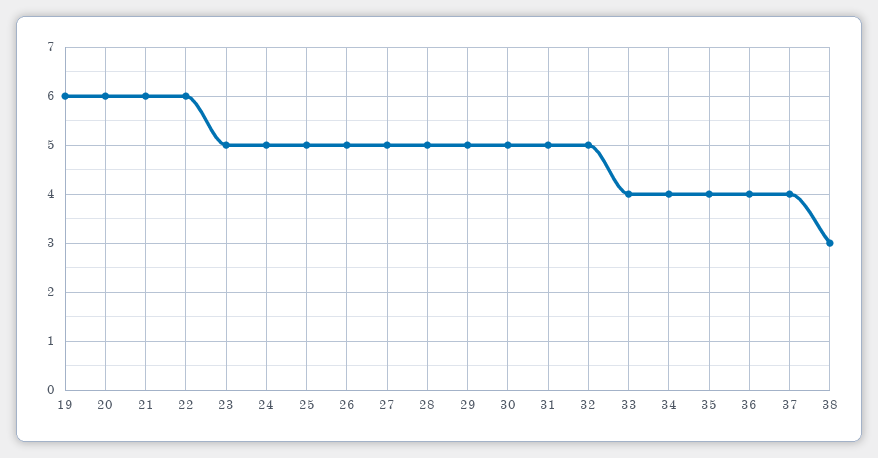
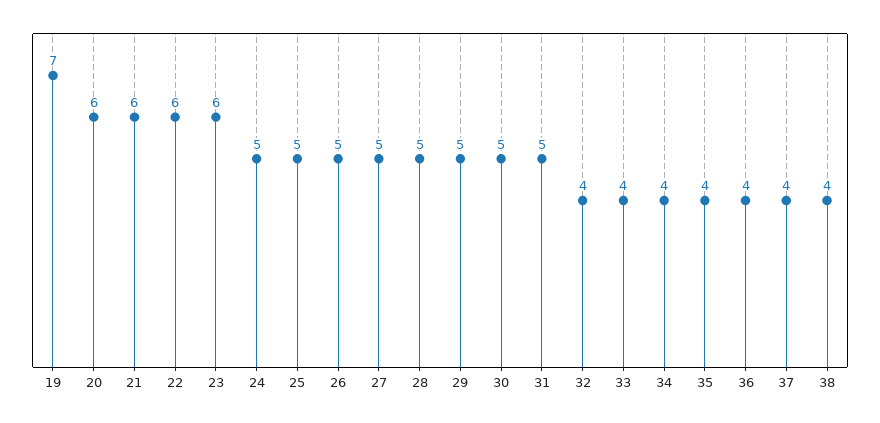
19: 6 -> 7
23: 5 -> 6
32: 5 -> 4
38: 3 -> 4

